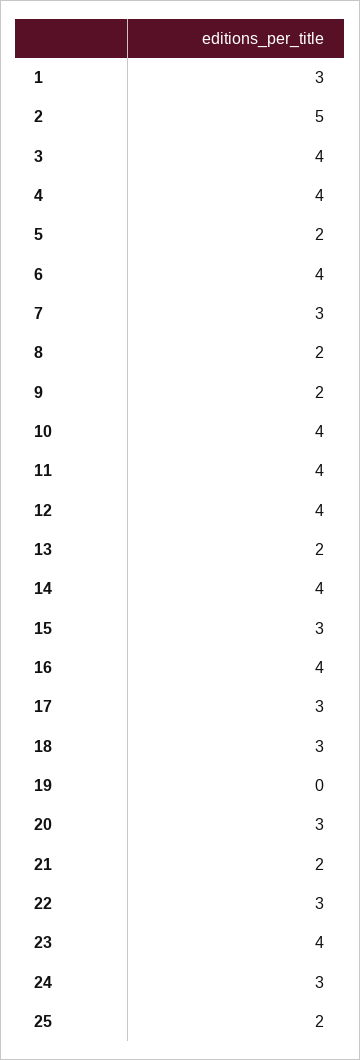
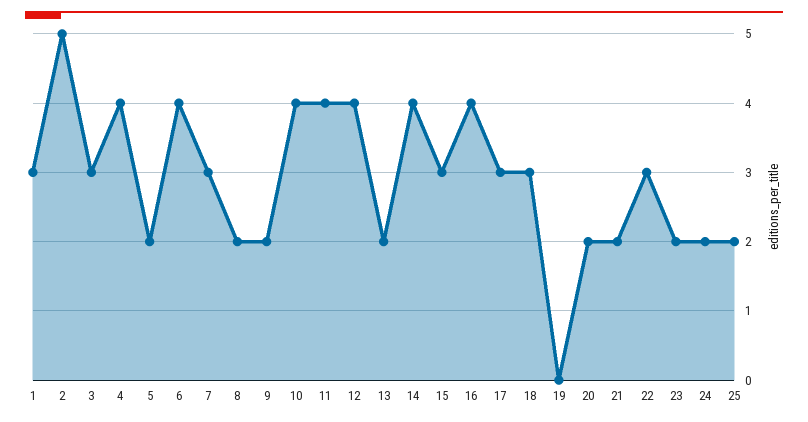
3: 4 -> 3
20: 3 -> 2
23: 4 -> 2
24: 3 -> 2

